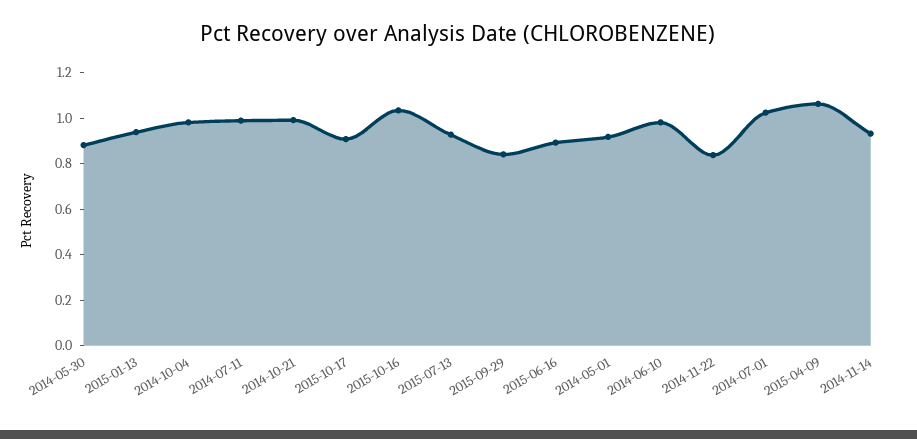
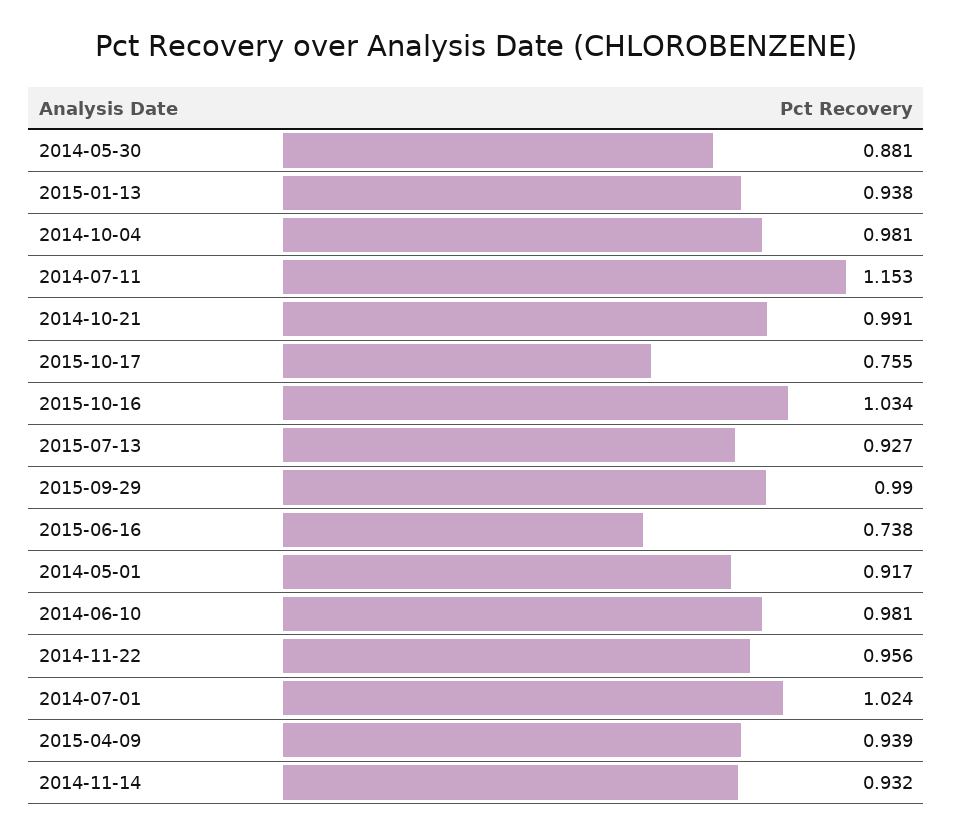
2014-07-11: 1 -> 1.153
2015-10-17: 0.9 -> 0.755
2015-09-29: 0.85 -> 0.99
2015-06-16: 0.9 -> 0.738
2014-11-22: 0.85 -> 0.956
2015-04-09: 1.05 -> 0.939

